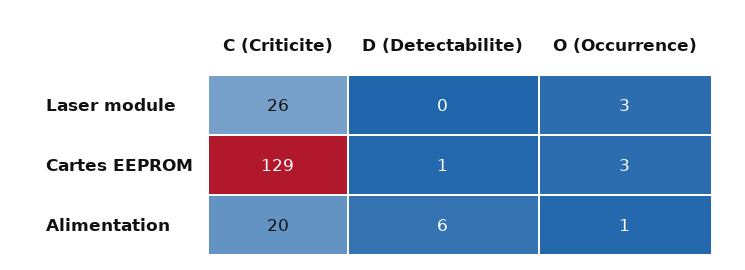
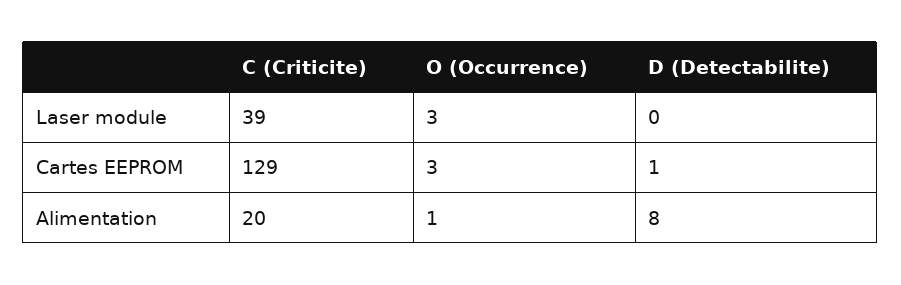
C (Criticite), Laser module: 26 -> 39
D (Detectabilite), Alimentation: 6 -> 8

